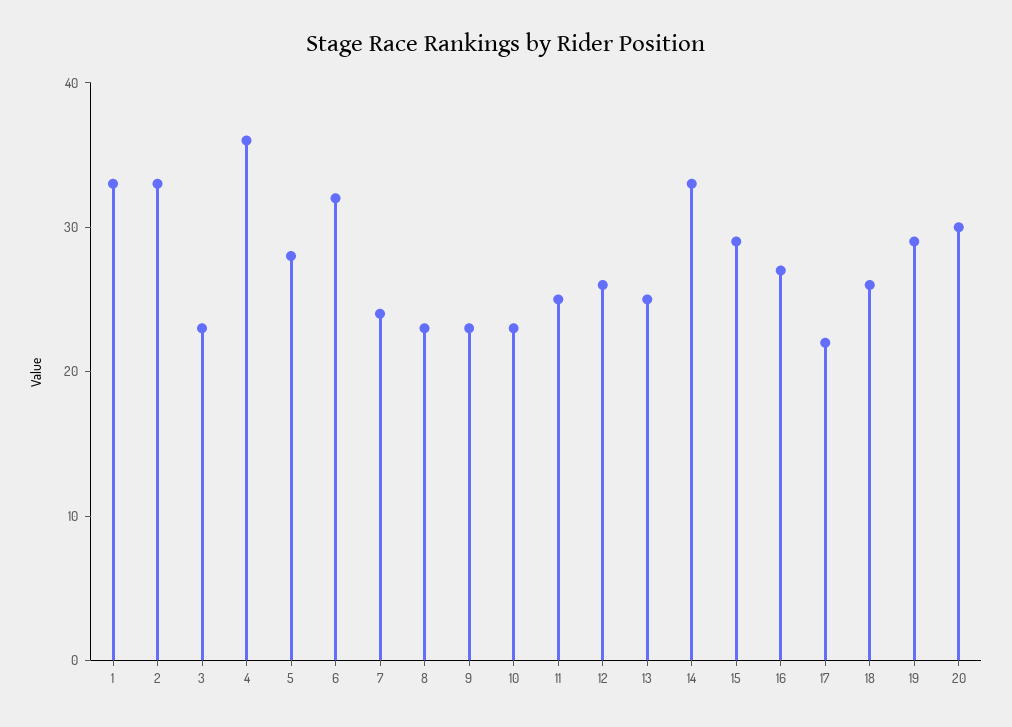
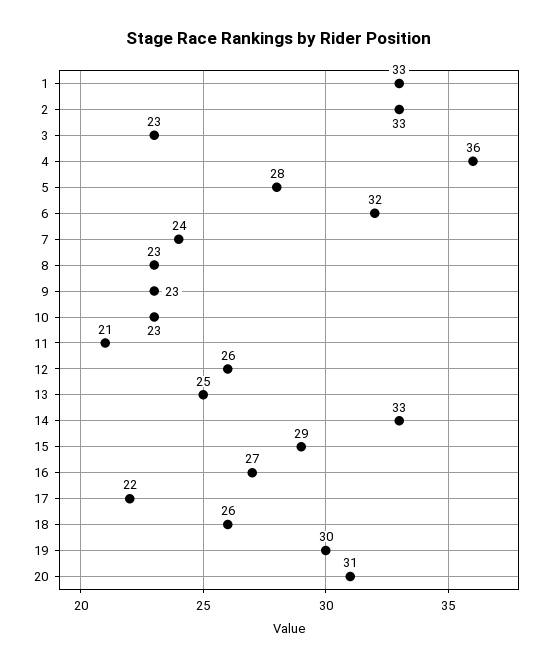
11: 25 -> 21
19: 29 -> 30
20: 30 -> 31

